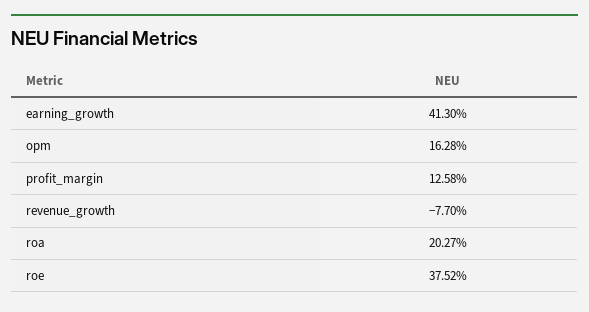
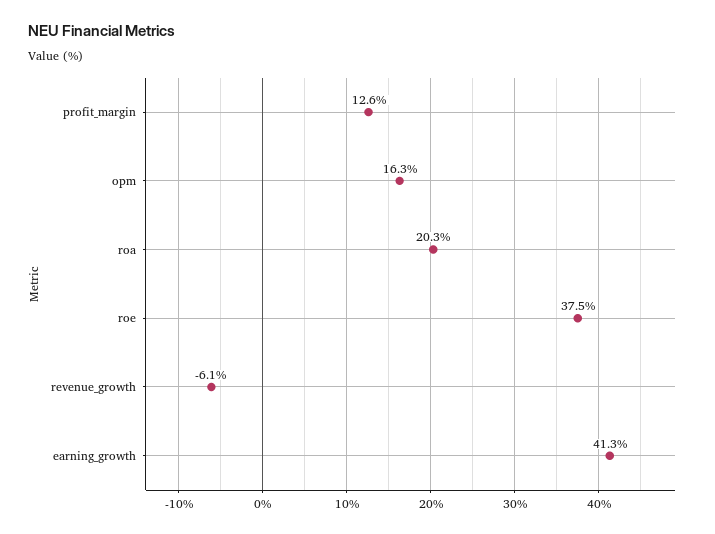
revenue_growth: -7.7 -> -6.1

